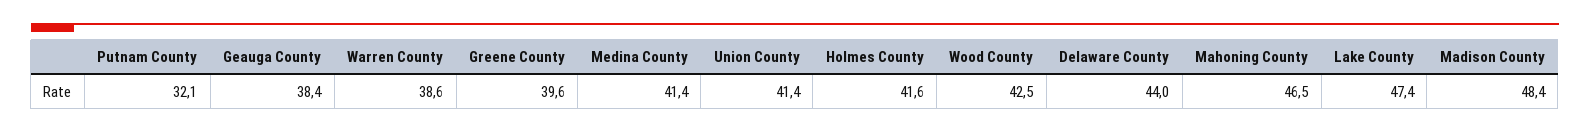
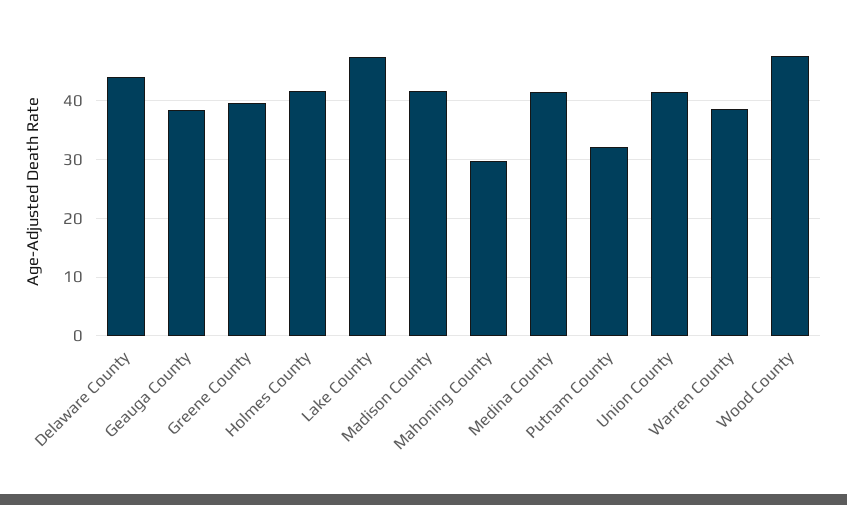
Wood County: 42.5 -> 48
Mahoning County: 46.5 -> 30
Madison County: 48.4 -> 42

